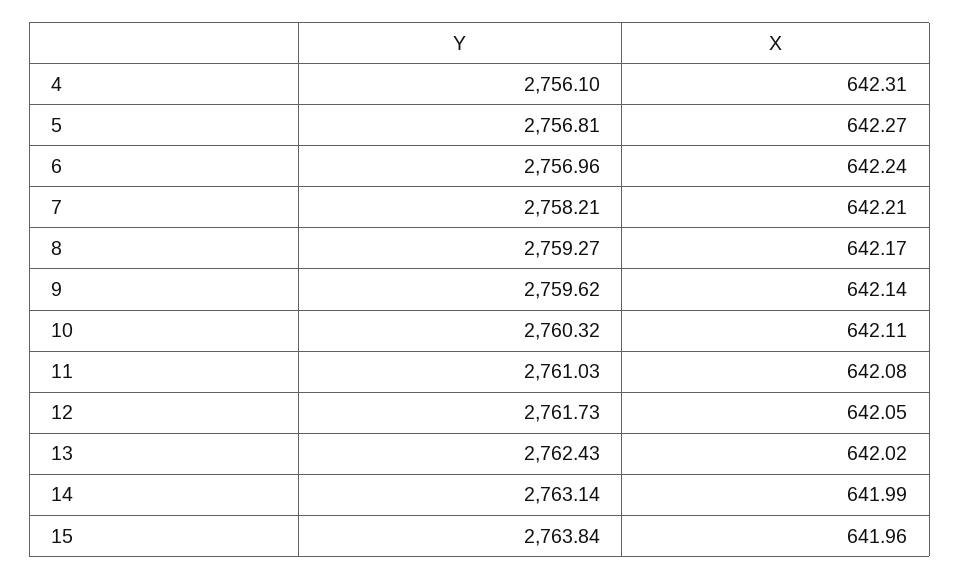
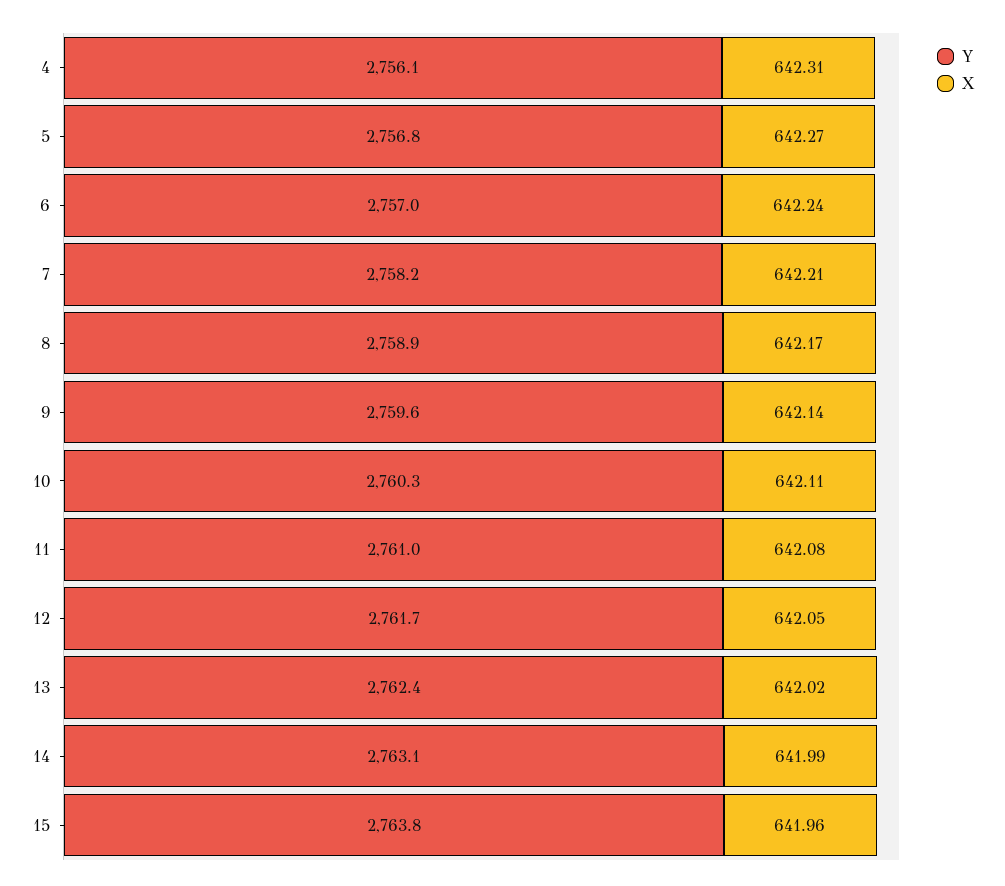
Y, 8: 2759.27 -> 2758.9

